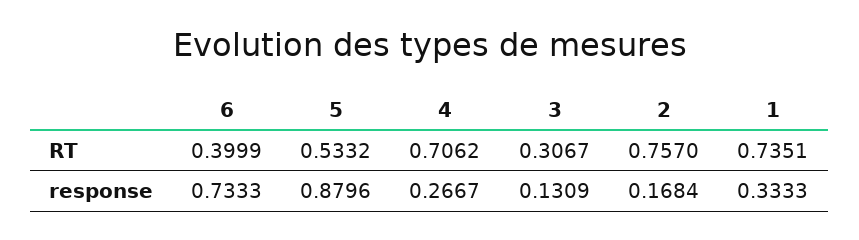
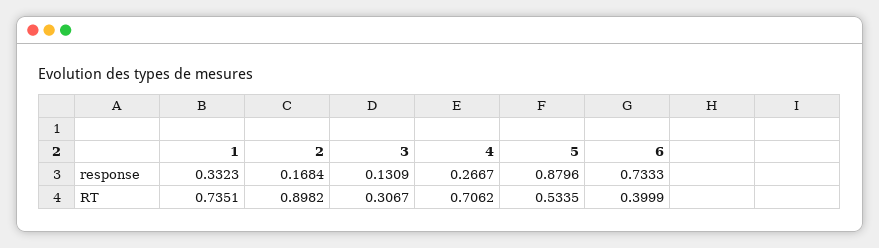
5, RT: 0.5332 -> 0.5335
2, RT: 0.757 -> 0.8982
1, response: 0.3333 -> 0.3323

